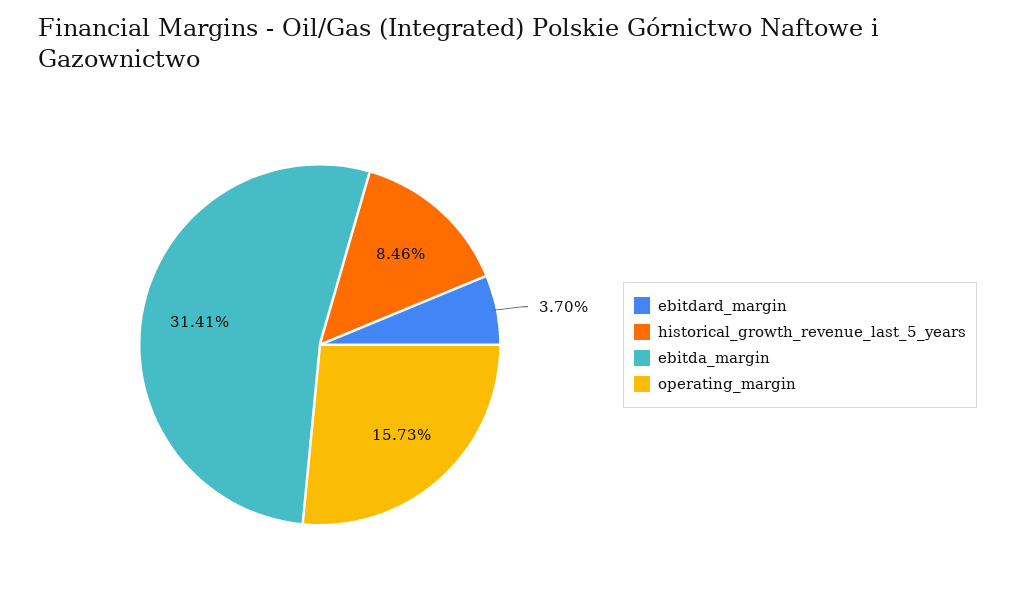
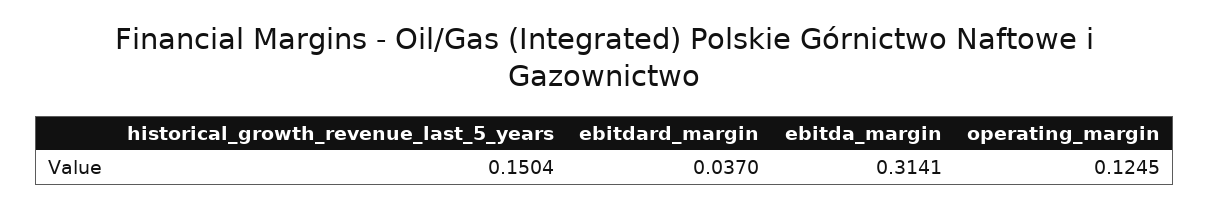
historical_growth_revenue_last_5_years: 0.0846 -> 0.1504
operating_margin: 0.1573 -> 0.1245

